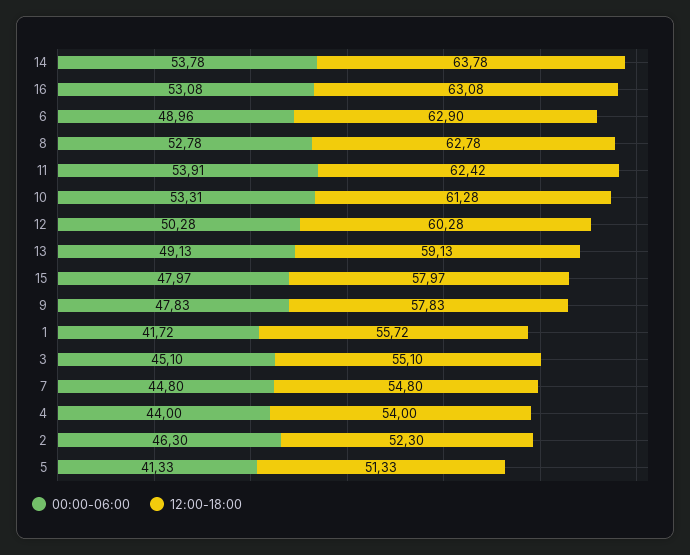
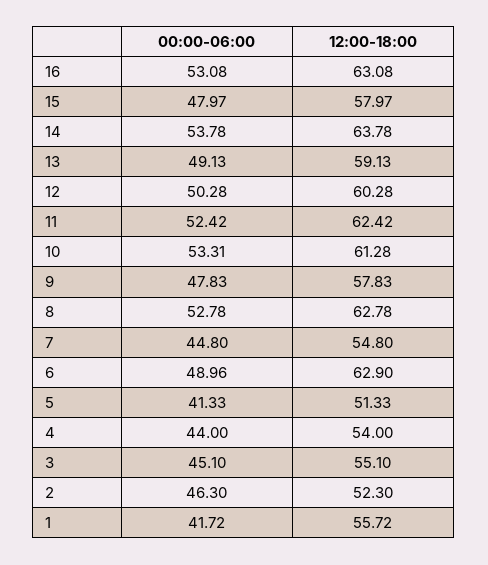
00:00-06:00, 11: 53.91 -> 52.42

